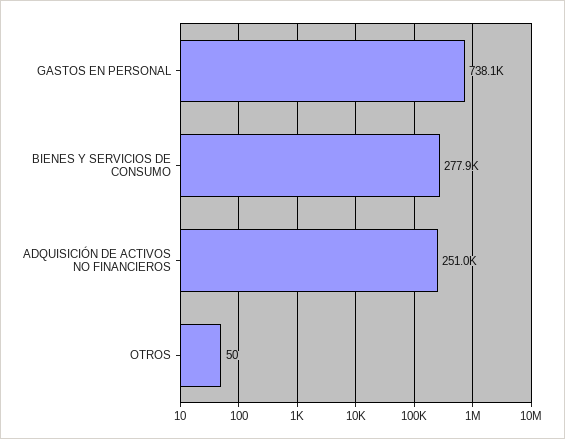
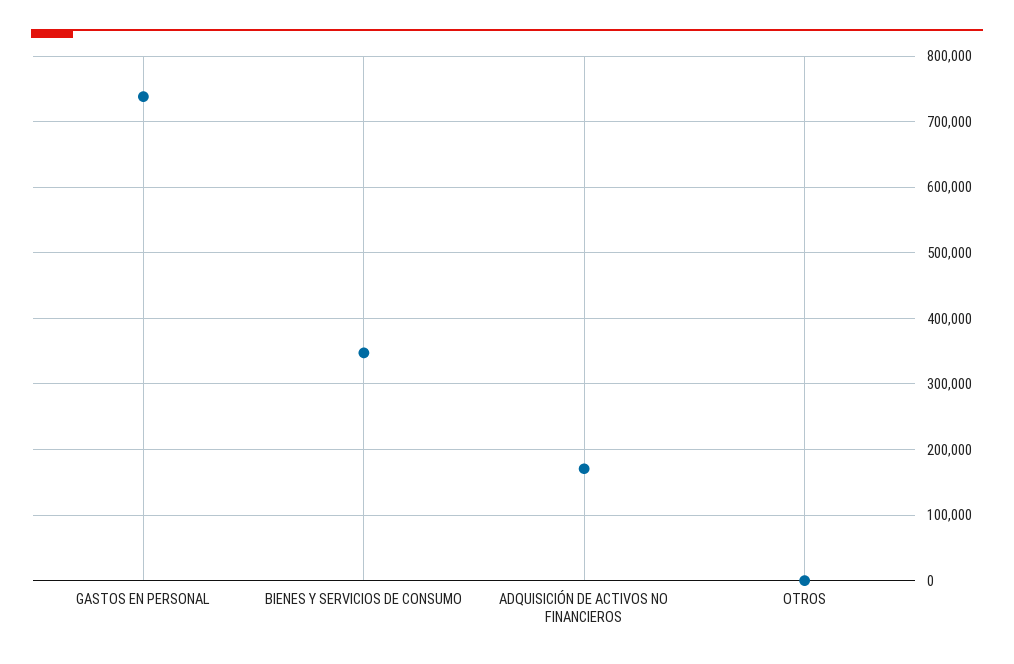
BIENES Y SERVICIOS DE CONSUMO: 277900 -> 350000
ADQUISICIÓN DE ACTIVOS NO FINANCIEROS: 251000 -> 170000

